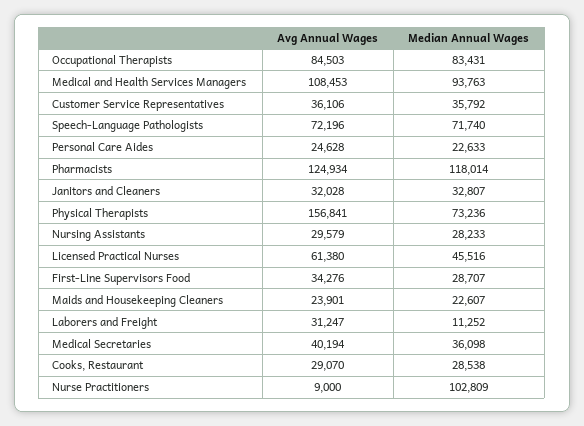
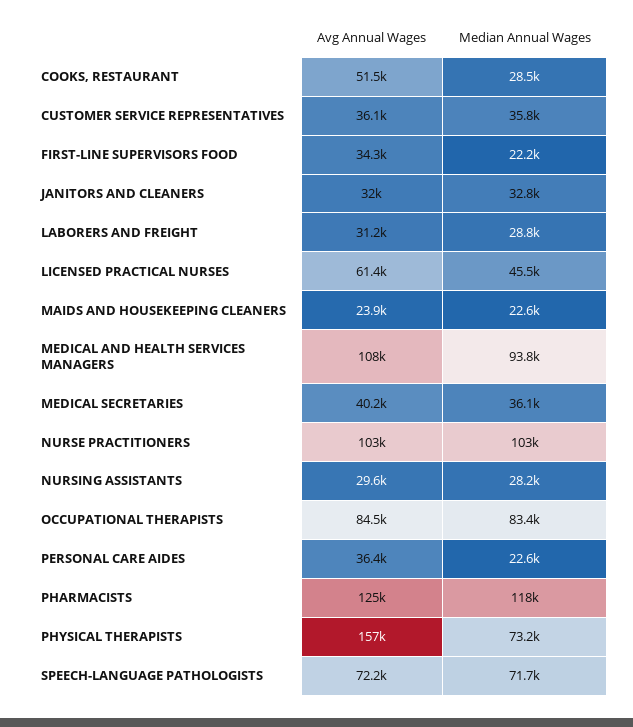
Avg Annual Wages, Personal Care Aides: 24628 -> 36400
Median Annual Wages, First-Line Supervisors Food: 28707 -> 22200
Median Annual Wages, Laborers and Freight: 11252 -> 28800
Avg Annual Wages, Cooks, Restaurant: 29070 -> 51500
Avg Annual Wages, Nurse Practitioners: 9000 -> 103000

